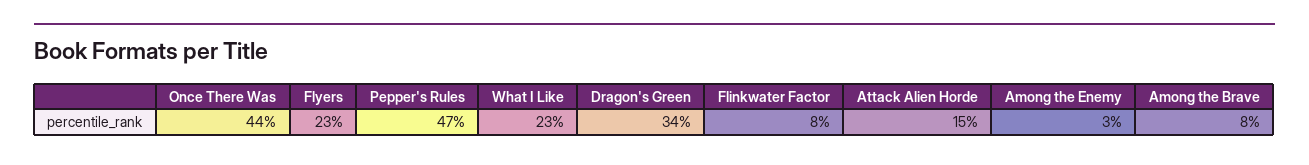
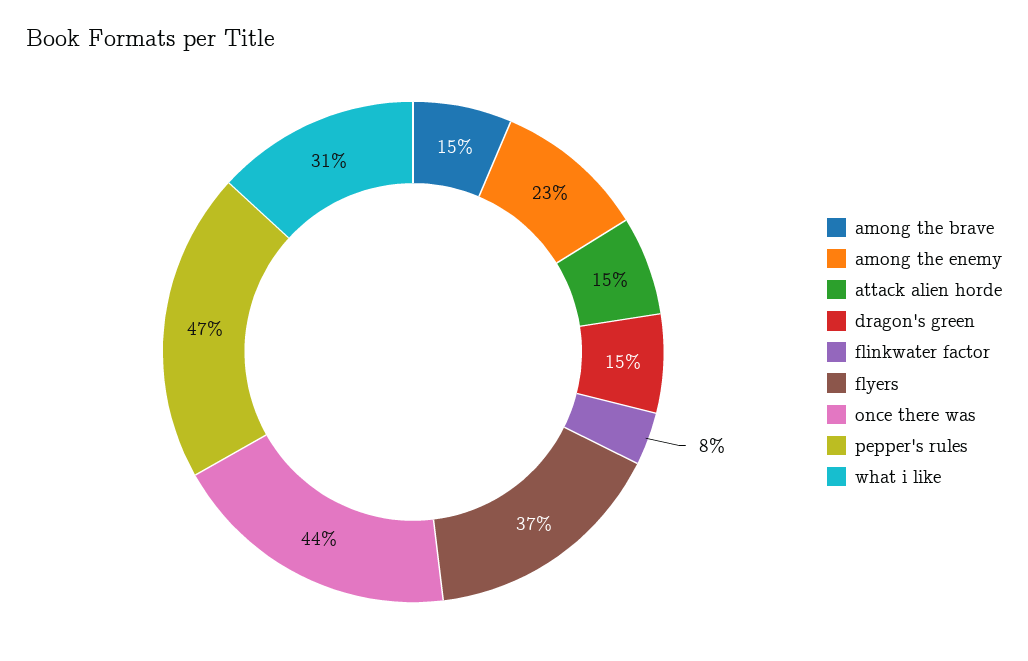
Flyers: 23 -> 37
What I Like: 23 -> 31
Dragon's Green: 34 -> 15
Among the Enemy: 3 -> 23
Among the Brave: 8 -> 15

